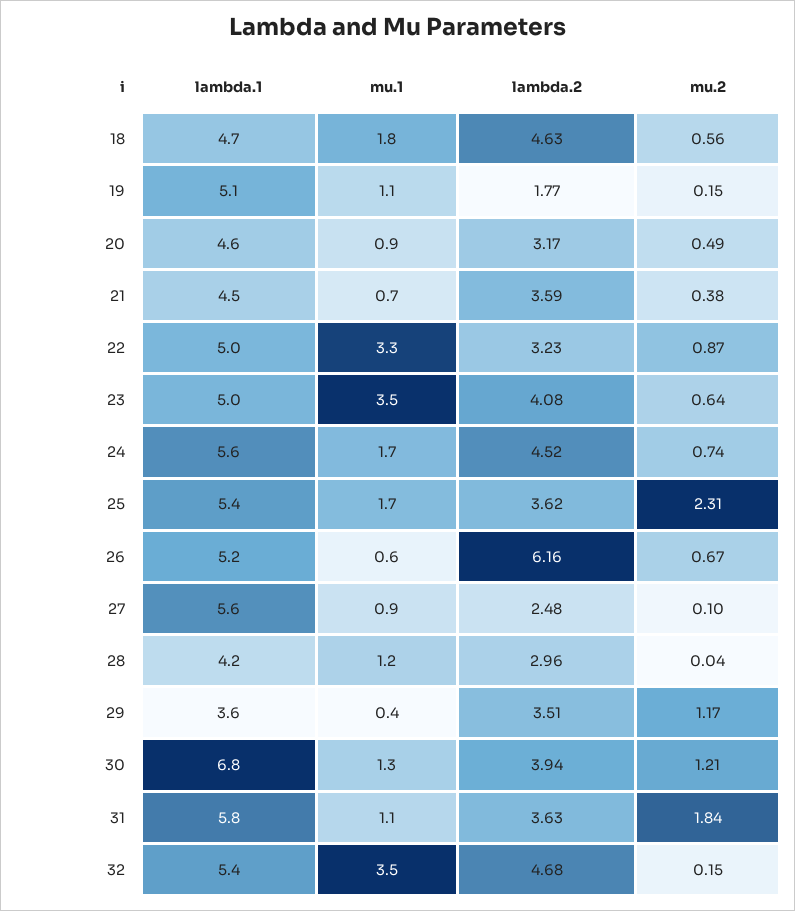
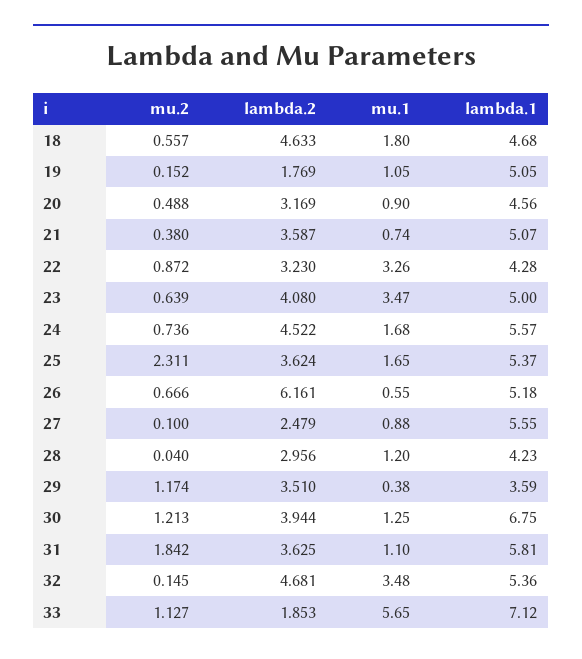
lambda.1, 21: 4.5 -> 5.07
lambda.1, 22: 5 -> 4.28
mu.2, 33: none -> 1.127
lambda.2, 33: none -> 1.853
mu.1, 33: none -> 5.65
lambda.1, 33: none -> 7.12

